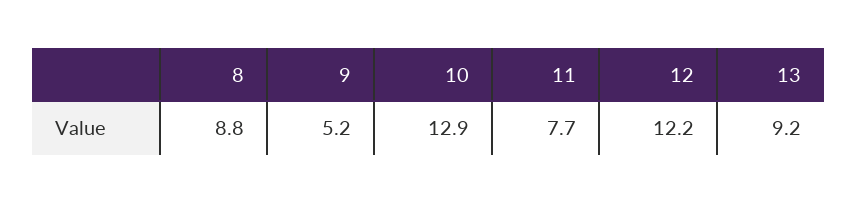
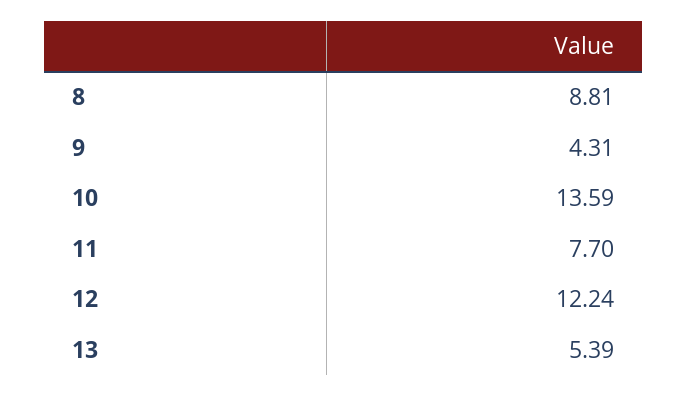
9: 5.2 -> 4.31
10: 12.9 -> 13.59
13: 9.2 -> 5.39

